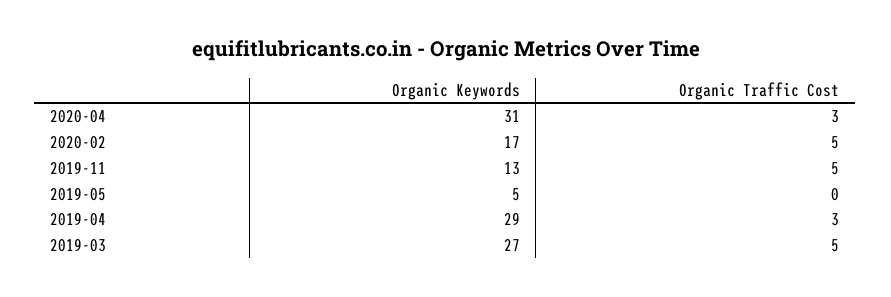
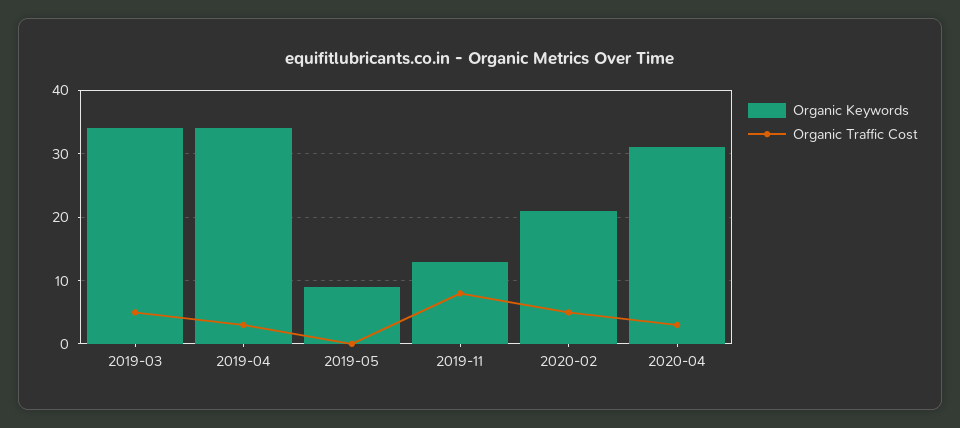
Organic Keywords, 2020-02: 17 -> 21
Organic Traffic Cost, 2019-11: 5 -> 8
Organic Keywords, 2019-05: 5 -> 9
Organic Keywords, 2019-04: 29 -> 34
Organic Keywords, 2019-03: 27 -> 34

